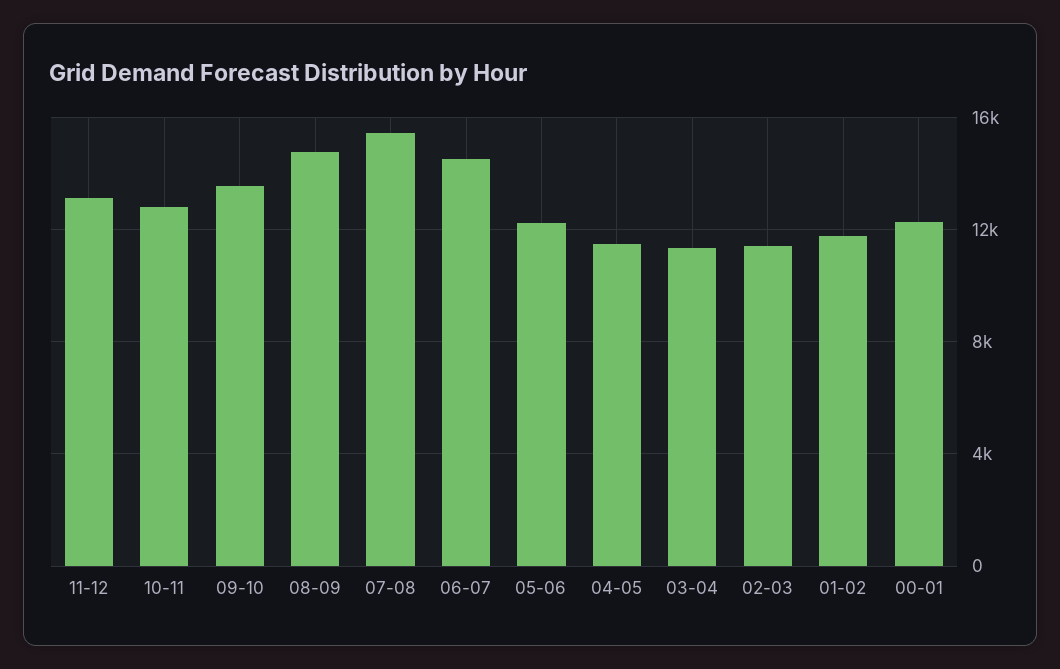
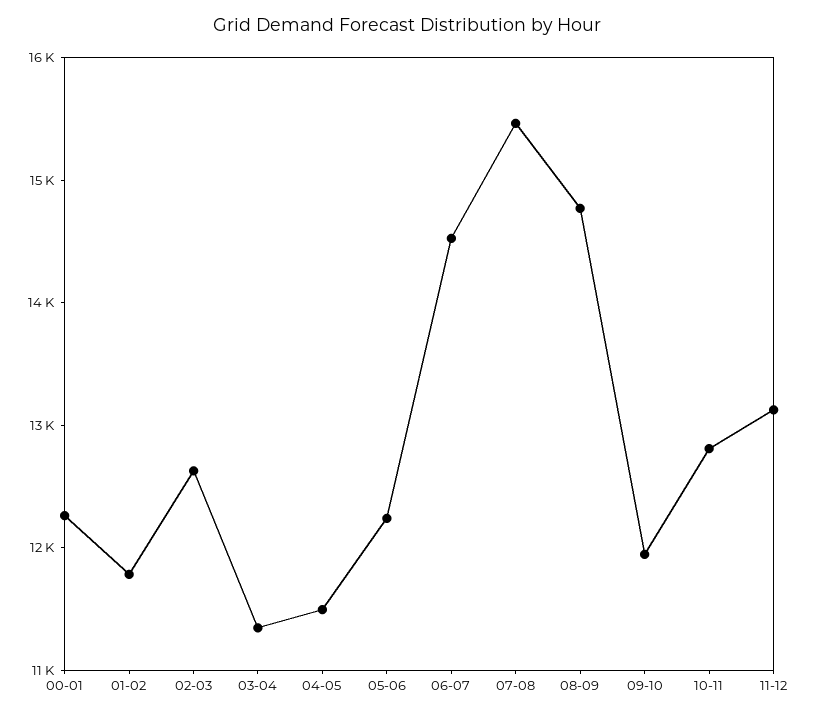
09-10: 13500 -> 12000
02-03: 11500 -> 12600

